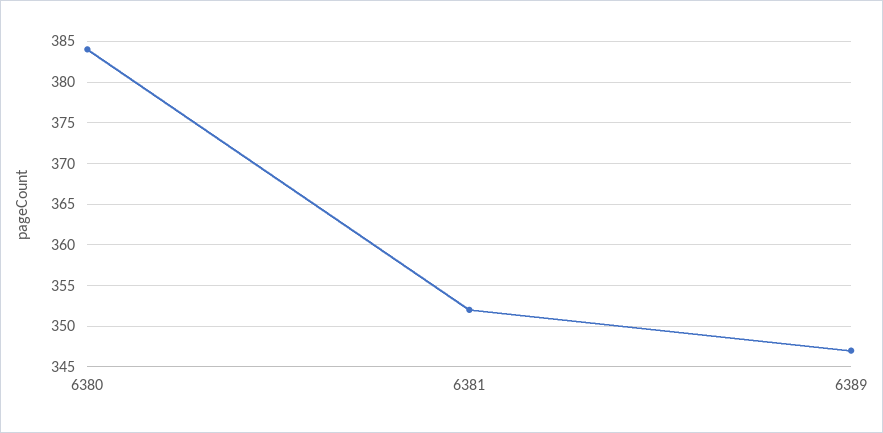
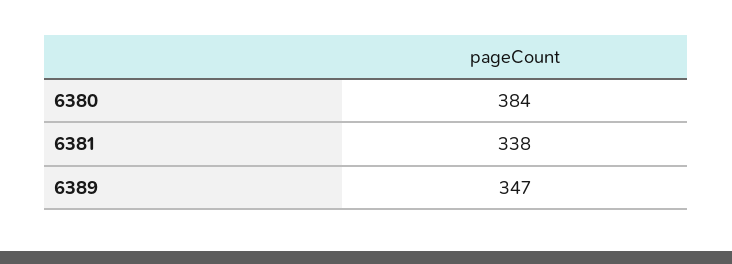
6381: 352 -> 338

